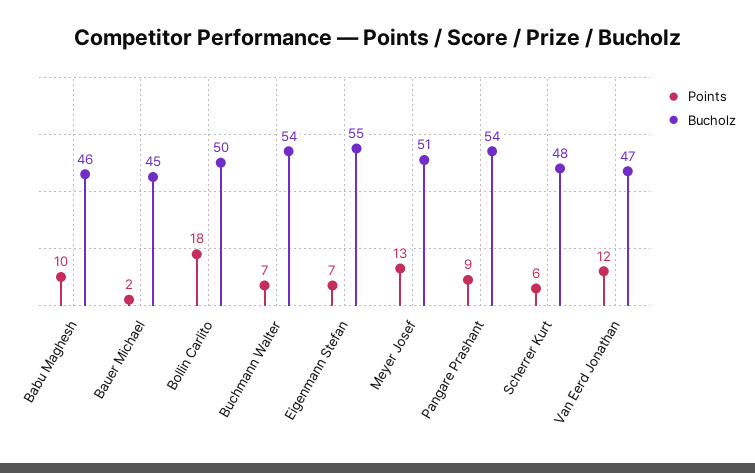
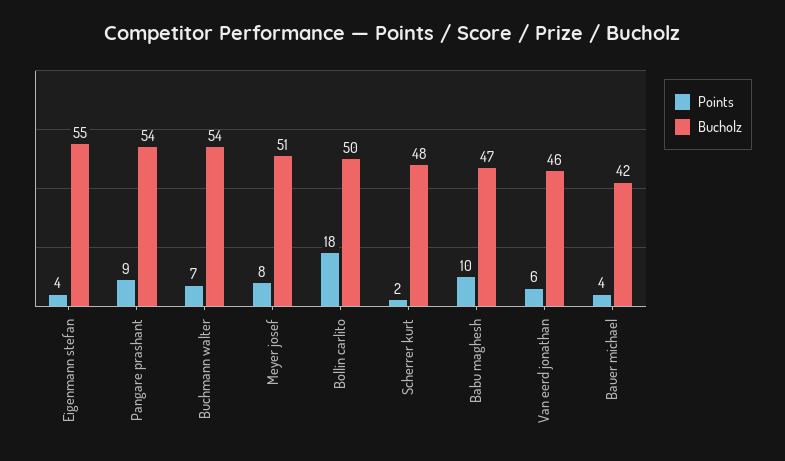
Bucholz, Babu Maghesh: 46 -> 47
Points, Bauer Michael: 2 -> 4
Bucholz, Bauer Michael: 45 -> 42
Points, Eigenmann Stefan: 7 -> 4
Points, Meyer Josef: 13 -> 8
Points, Scherrer Kurt: 6 -> 2
Points, Van Eerd Jonathan: 12 -> 6
Bucholz, Van Eerd Jonathan: 47 -> 46

